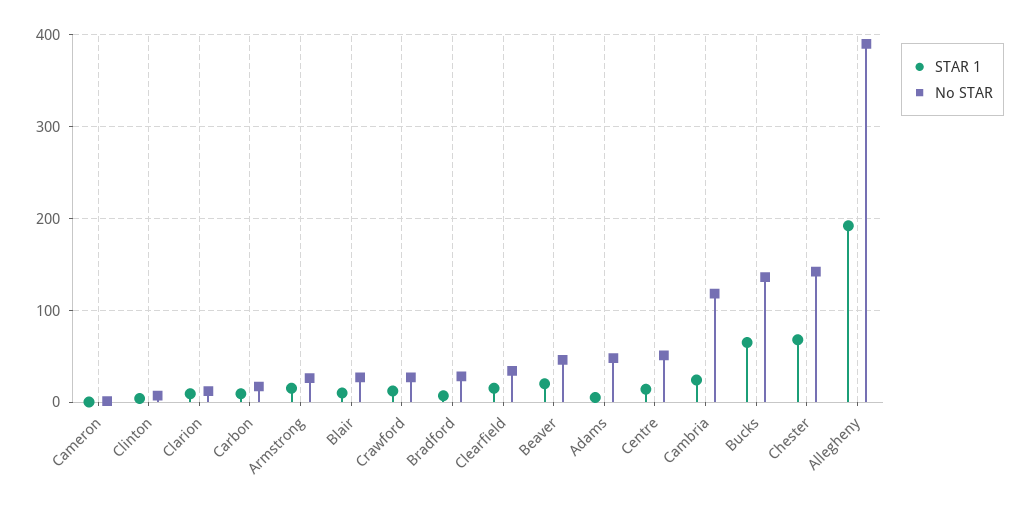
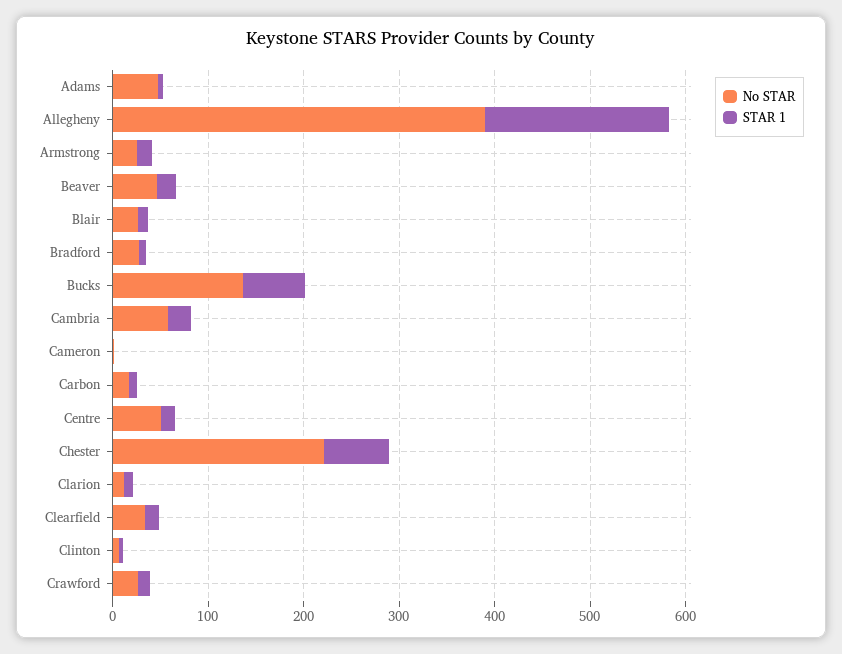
No STAR, Cambria: 120 -> 60
No STAR, Chester: 140 -> 220

